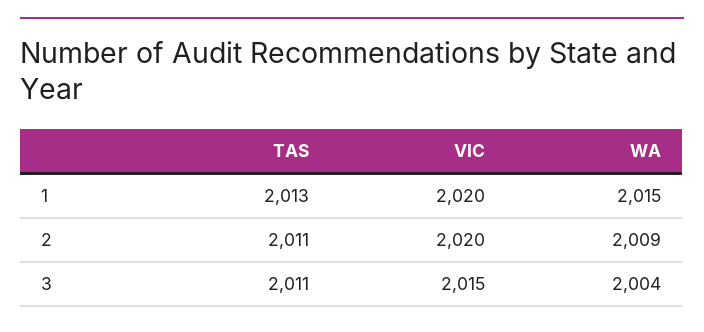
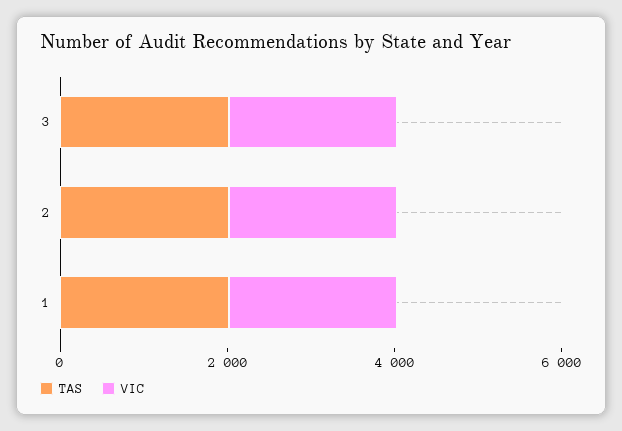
WA, 1: 2015 -> none
WA, 2: 2009 -> none
WA, 3: 2004 -> none

